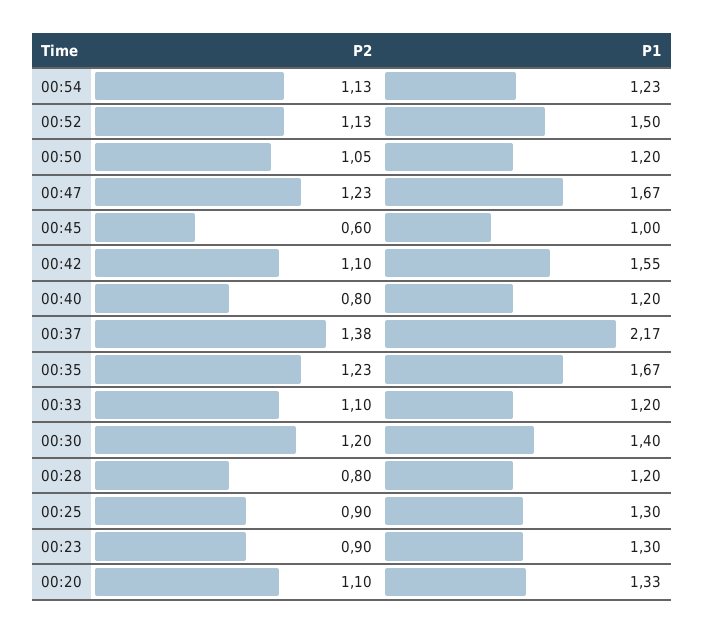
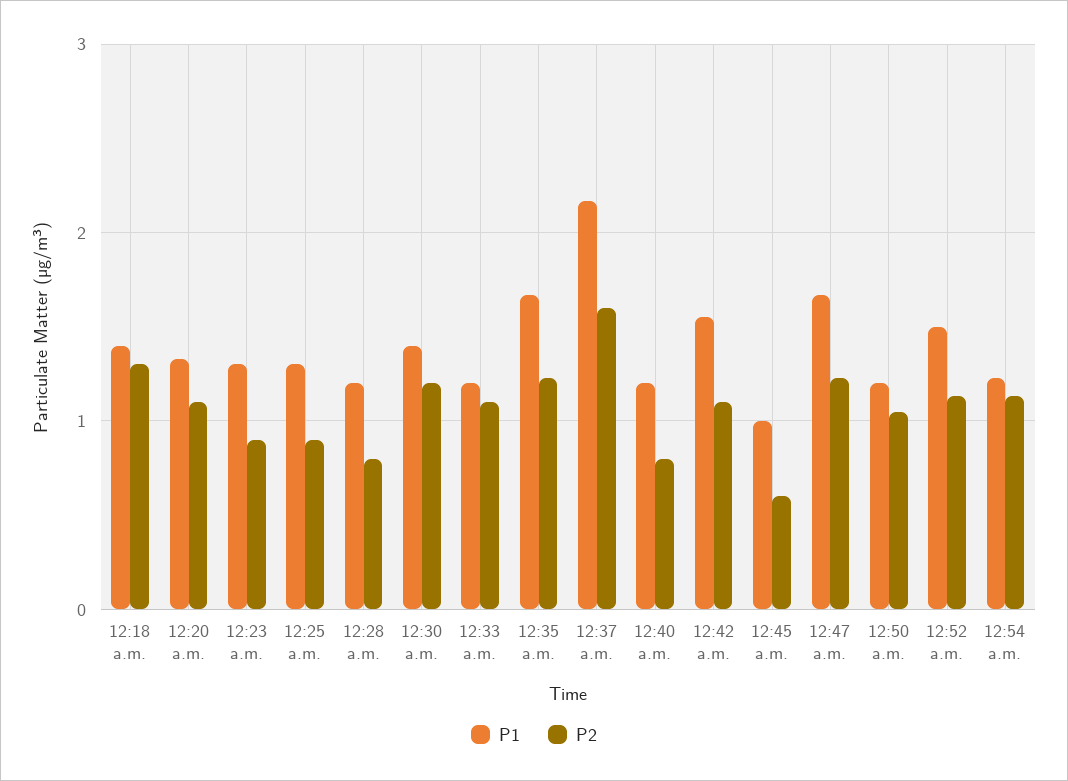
P2, 00:37: 1.38 -> 1.6
P1, 12:18 a.m.: none -> 1.4
P2, 12:18 a.m.: none -> 1.3

